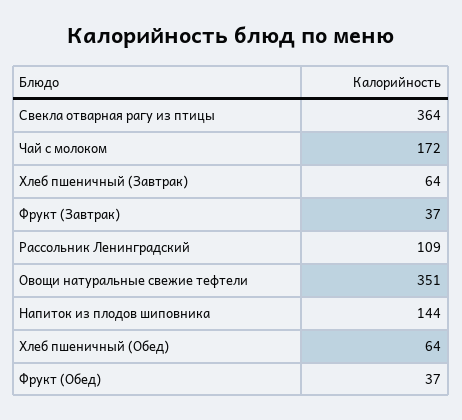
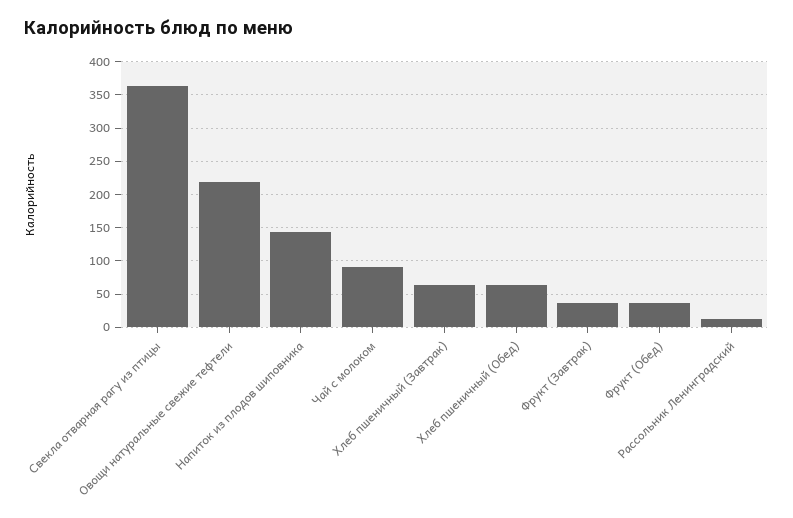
Чай с молоком: 172 -> 90
Рассольник Ленинградский: 109 -> 10
Овощи натуральные свежие тефтели: 351 -> 220

